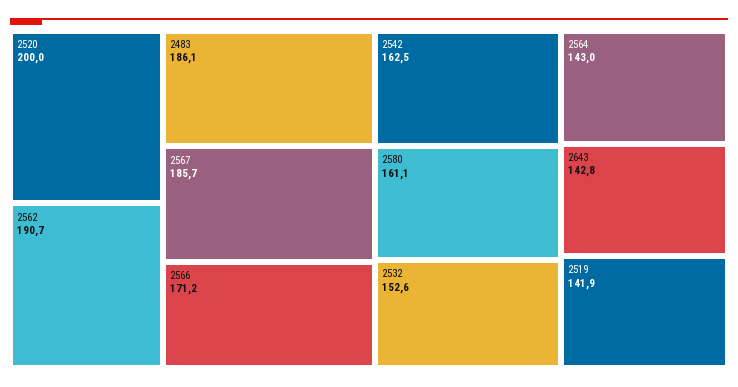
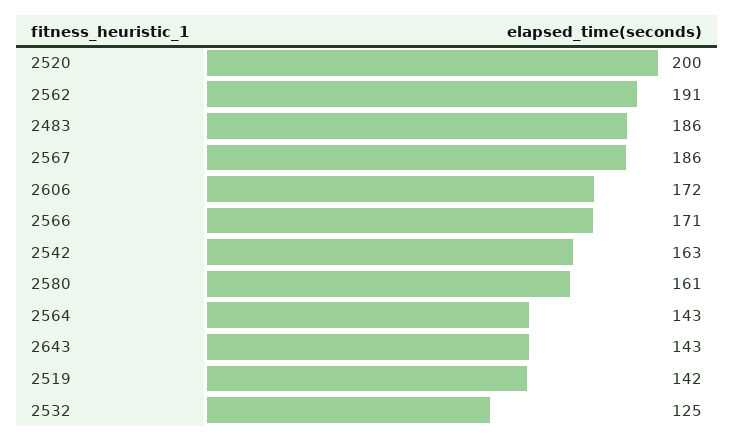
2532: 152.6 -> 125
2606: none -> 172

